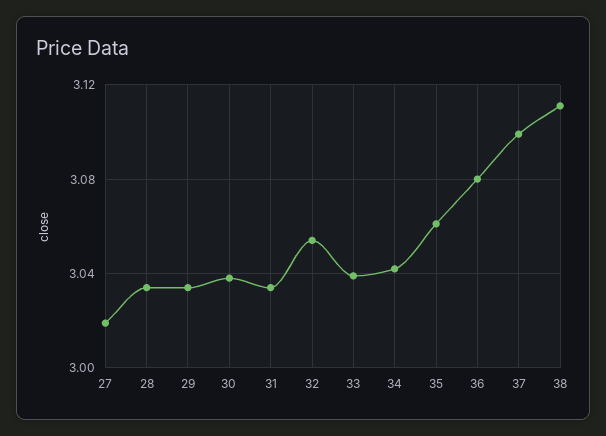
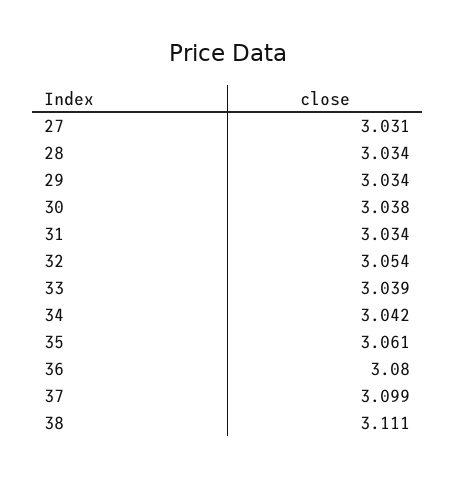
27: 3.02 -> 3.031

